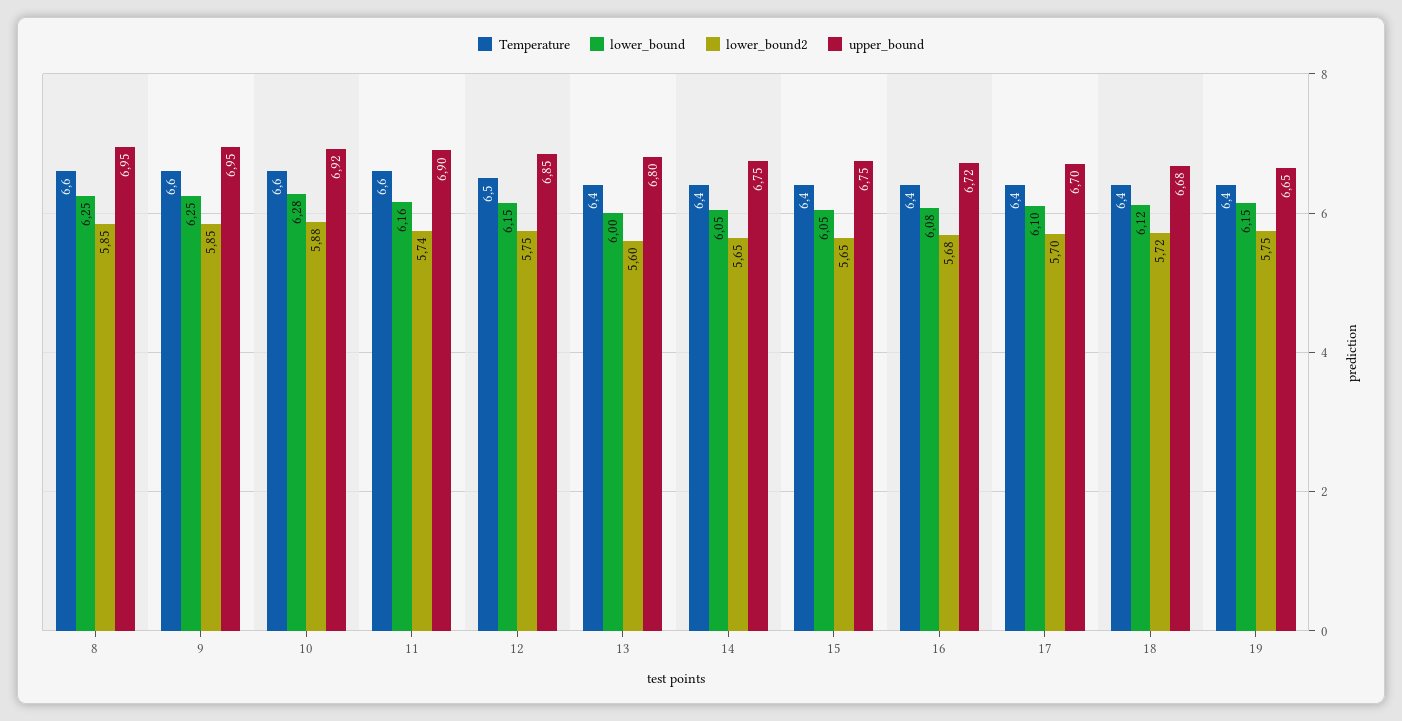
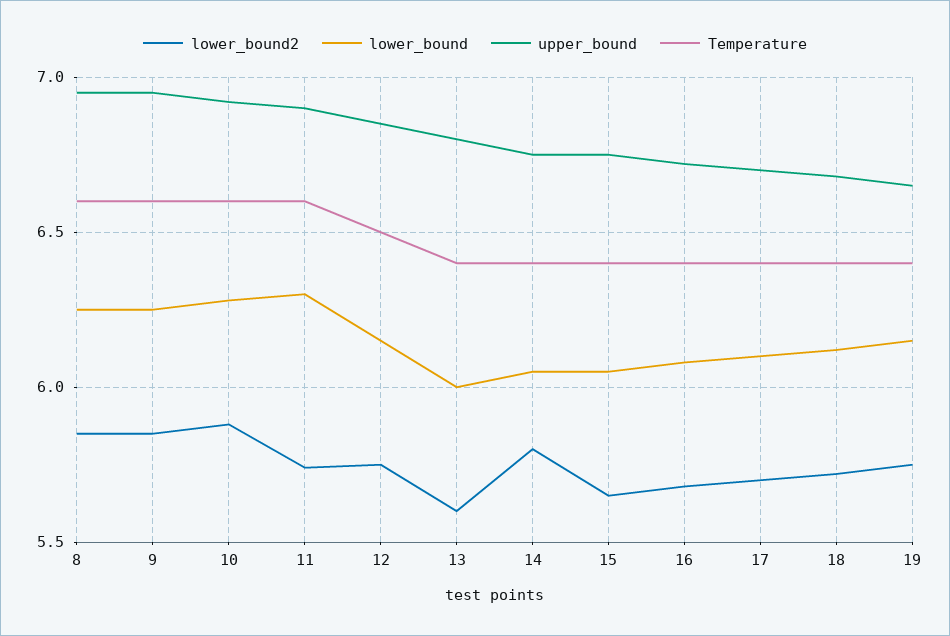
lower_bound, 11: 6.16 -> 6.3
lower_bound2, 14: 5.65 -> 5.8

